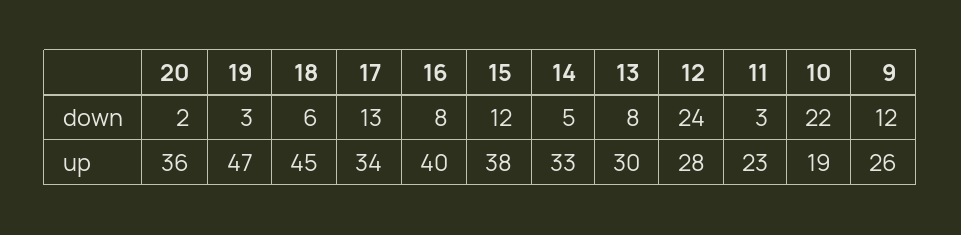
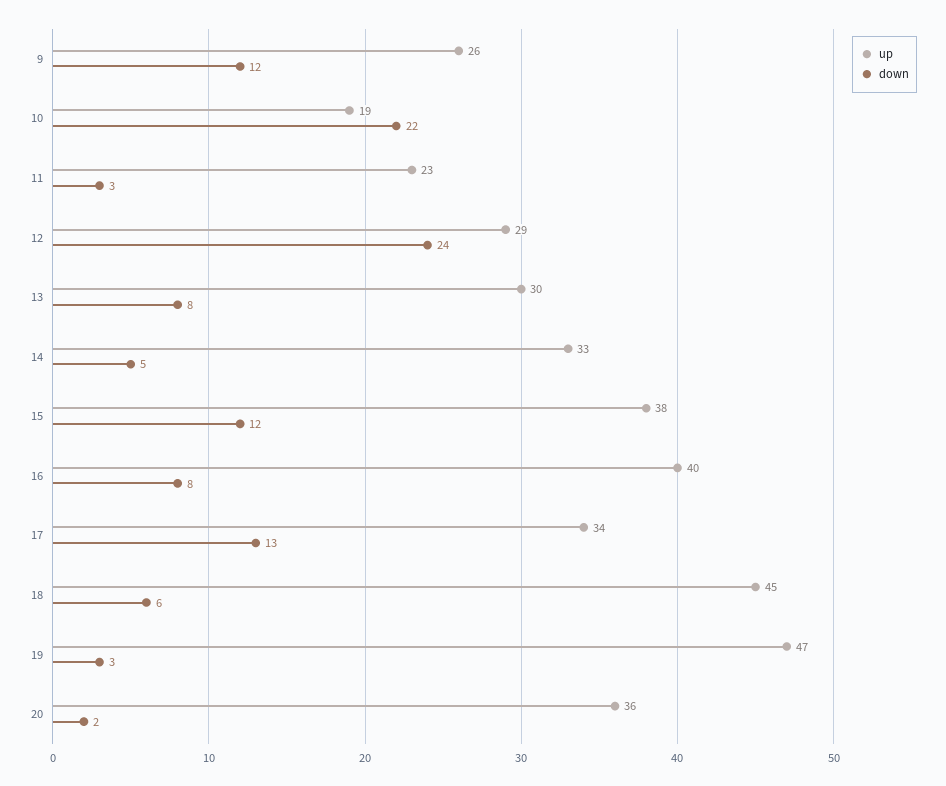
up, 12: 28 -> 29

